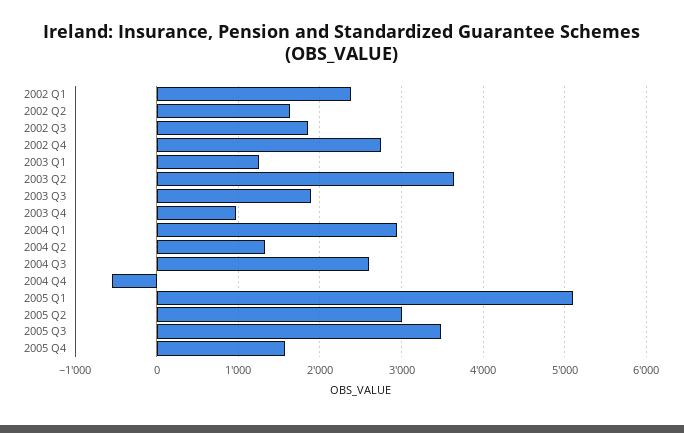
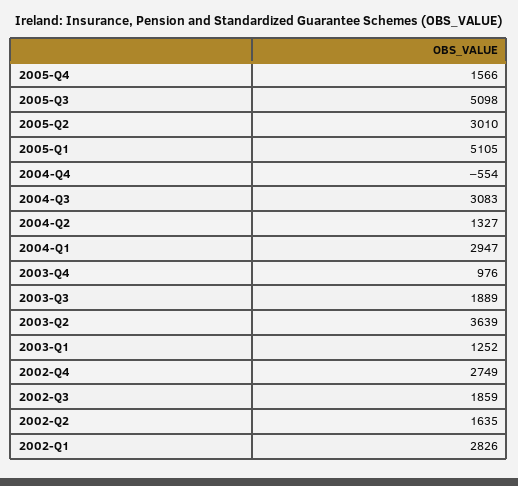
2002 Q1: 2400 -> 2826
2004 Q3: 2600 -> 3083
2005 Q3: 3500 -> 5098

